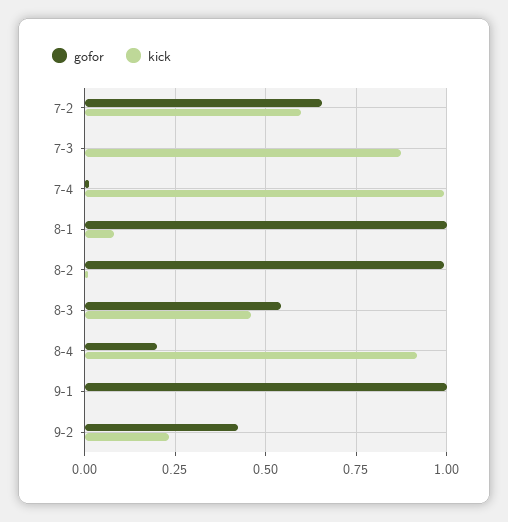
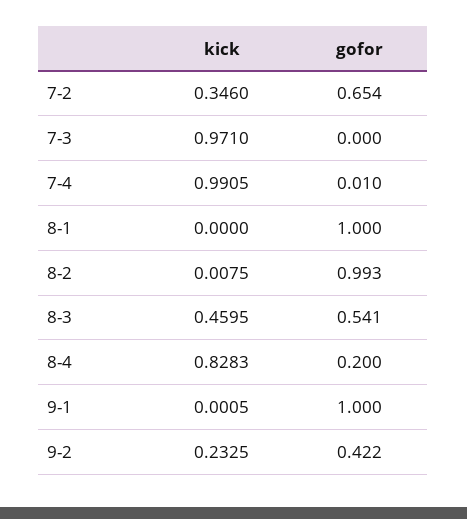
kick, 7-2: 0.6 -> 0.346
kick, 7-3: 0.875 -> 0.971
kick, 8-1: 0.075 -> 0
kick, 8-4: 0.925 -> 0.8283

